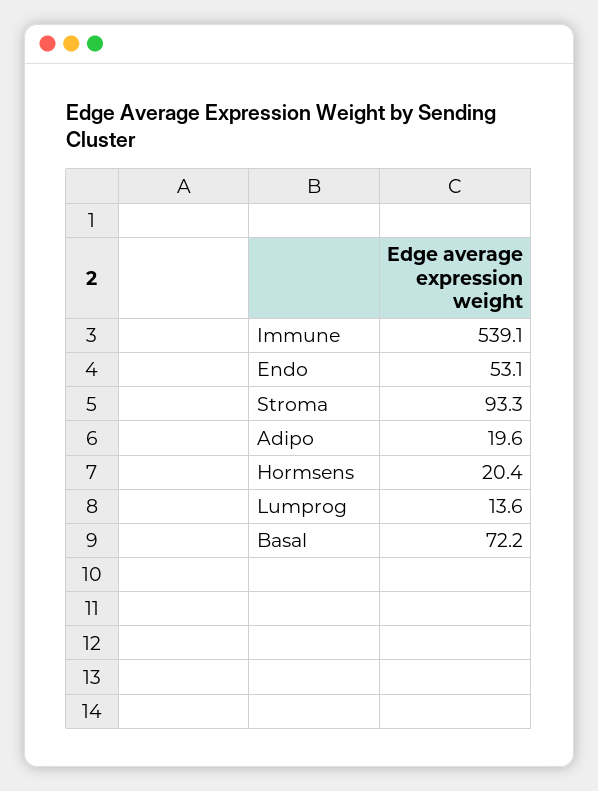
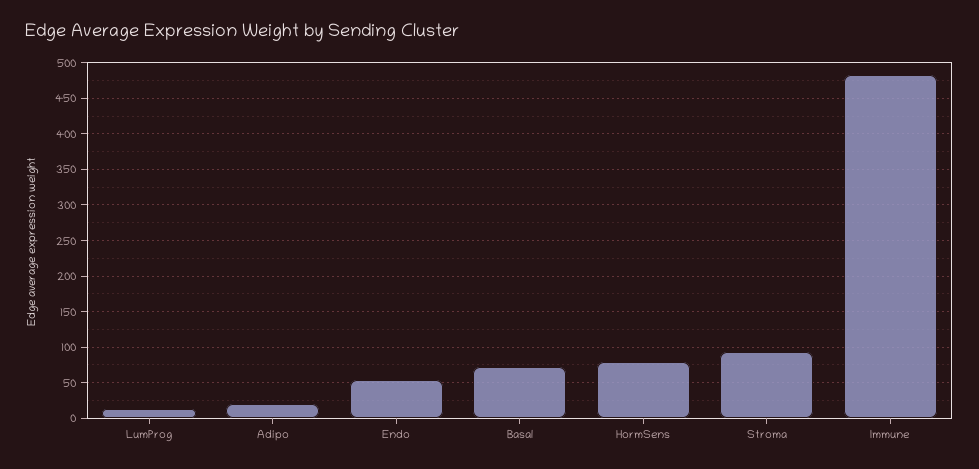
Immune: 539.1 -> 480
Hormsens: 20.4 -> 80

